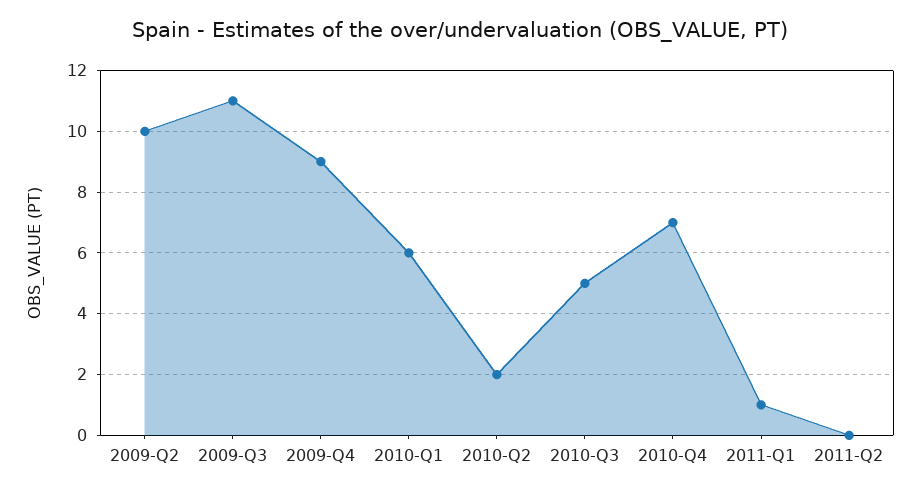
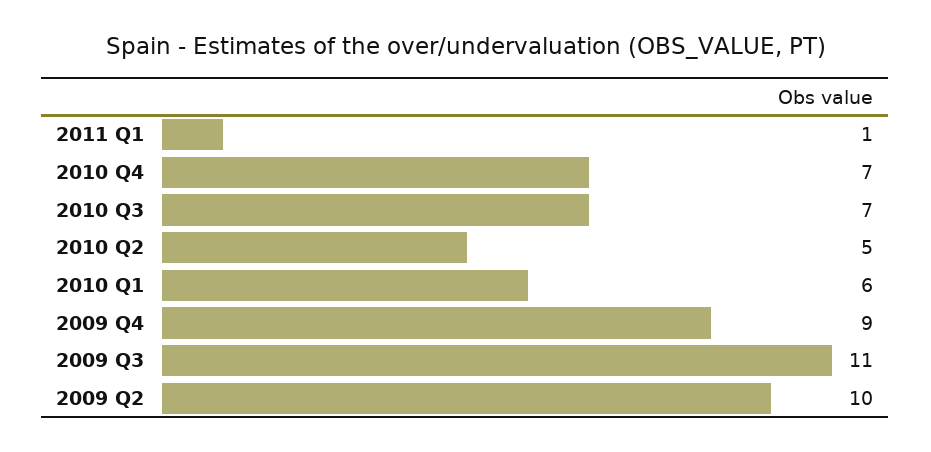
2010-Q2: 2 -> 5
2010-Q3: 5 -> 7
2011-Q2: 0 -> none

